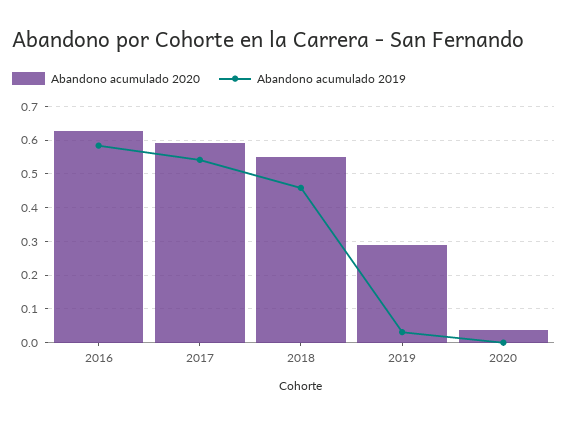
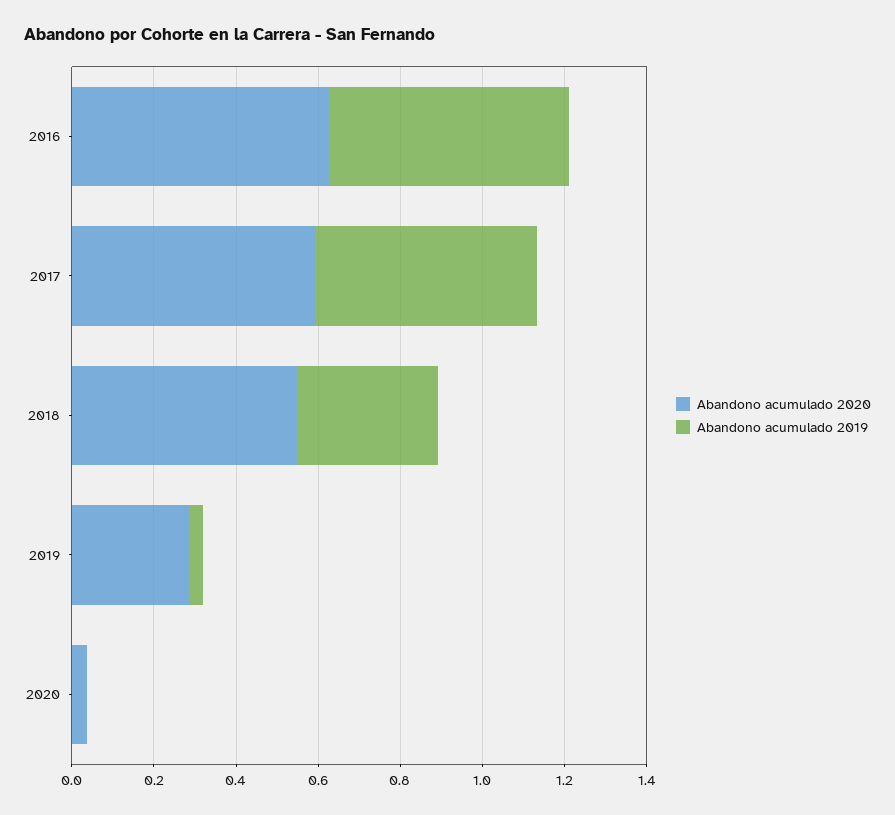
Abandono acumulado 2019, 2018: 0.46 -> 0.35

